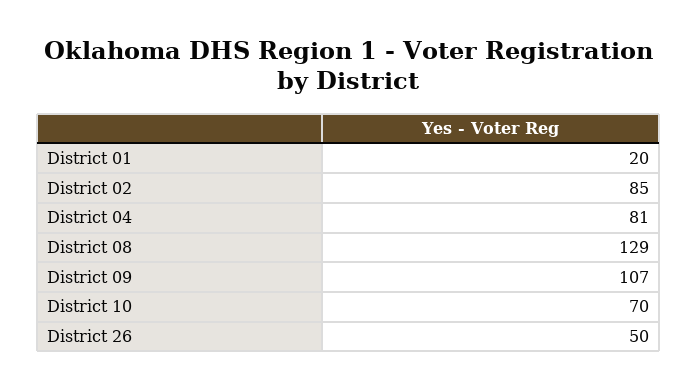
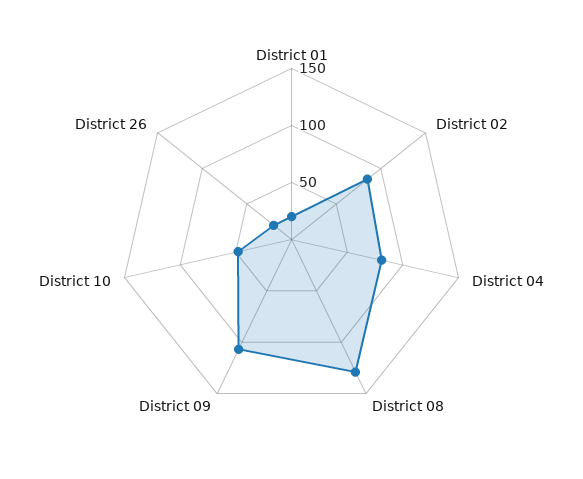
District 10: 70 -> 50
District 26: 50 -> 20

